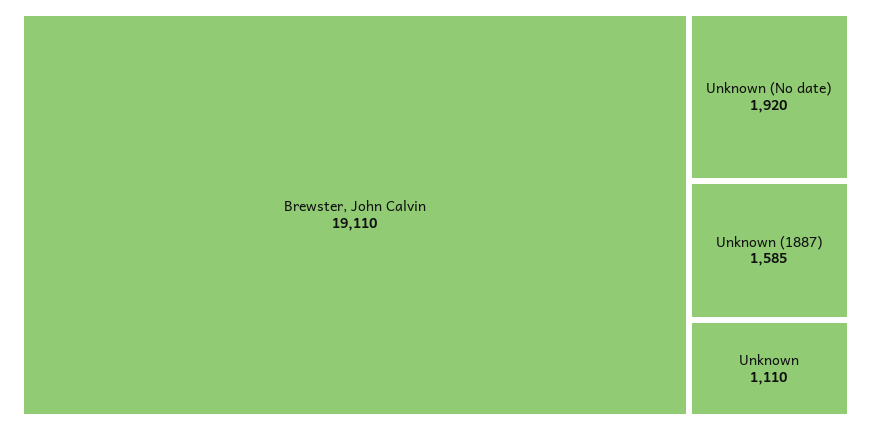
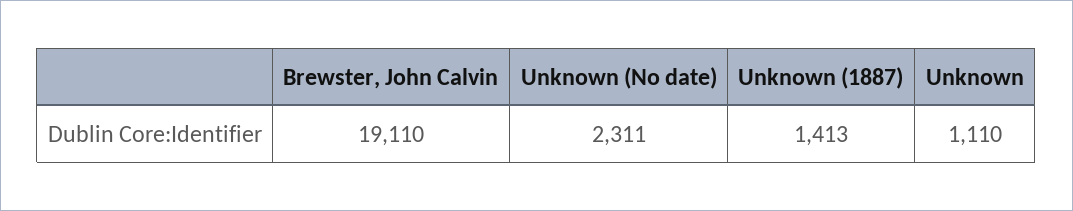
Unknown (No date): 1920 -> 2311
Unknown (1887): 1585 -> 1413

